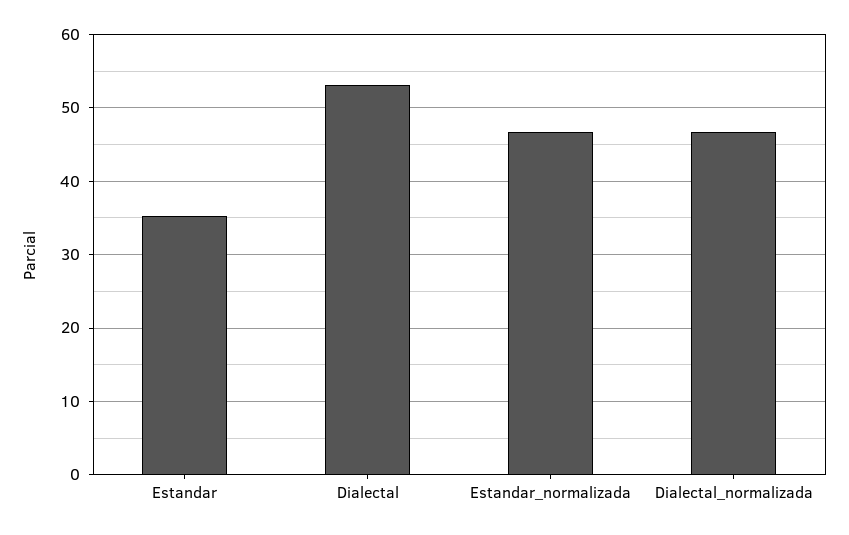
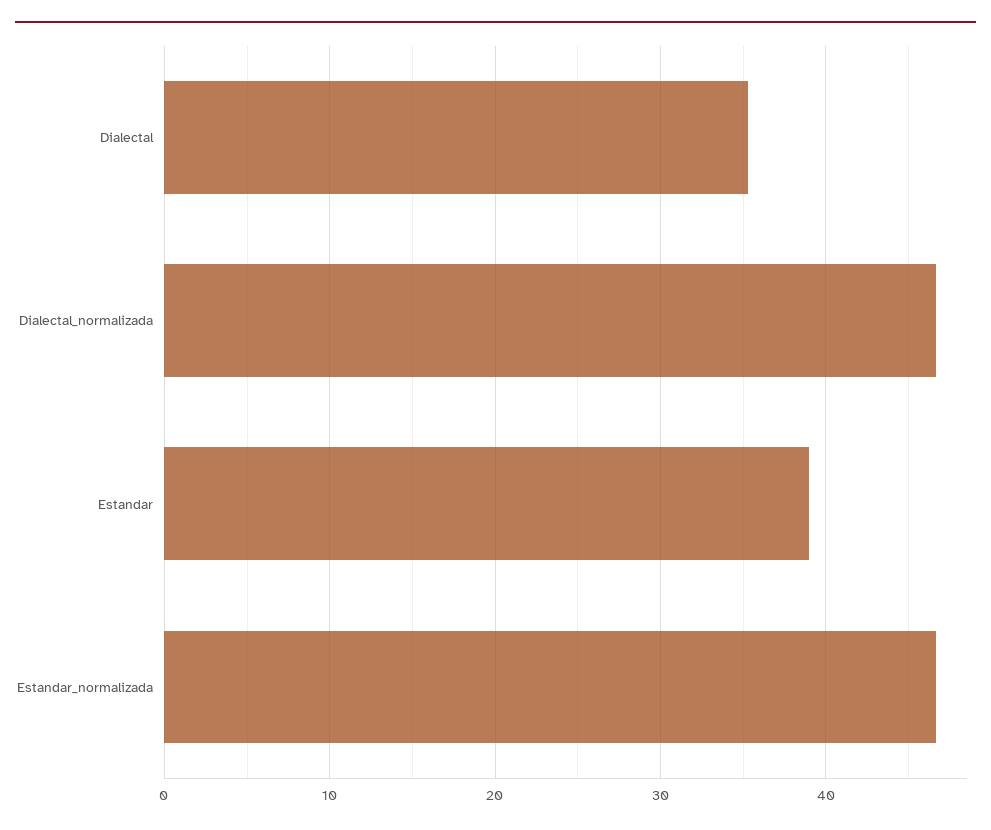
Estandar: 35 -> 39
Dialectal: 53 -> 35

